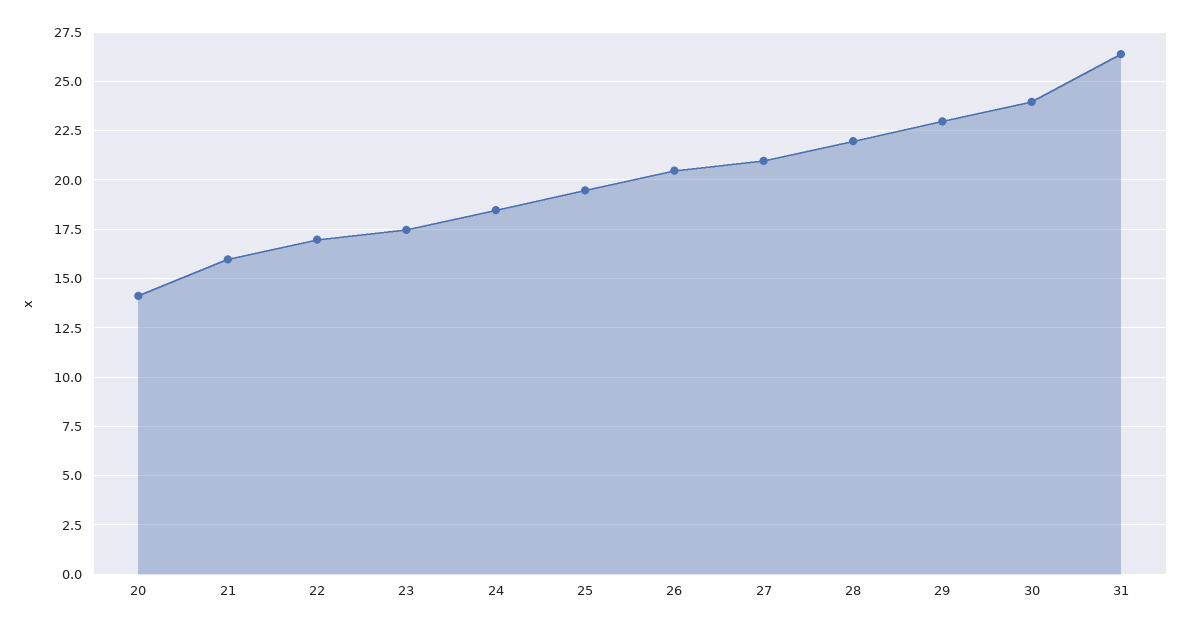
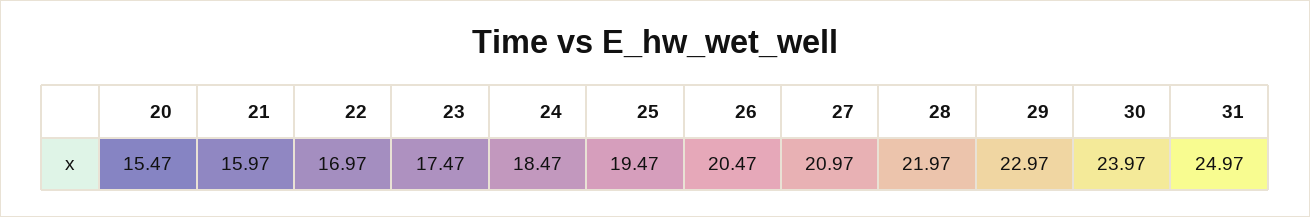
20: 14 -> 15.47
31: 26.5 -> 24.97

